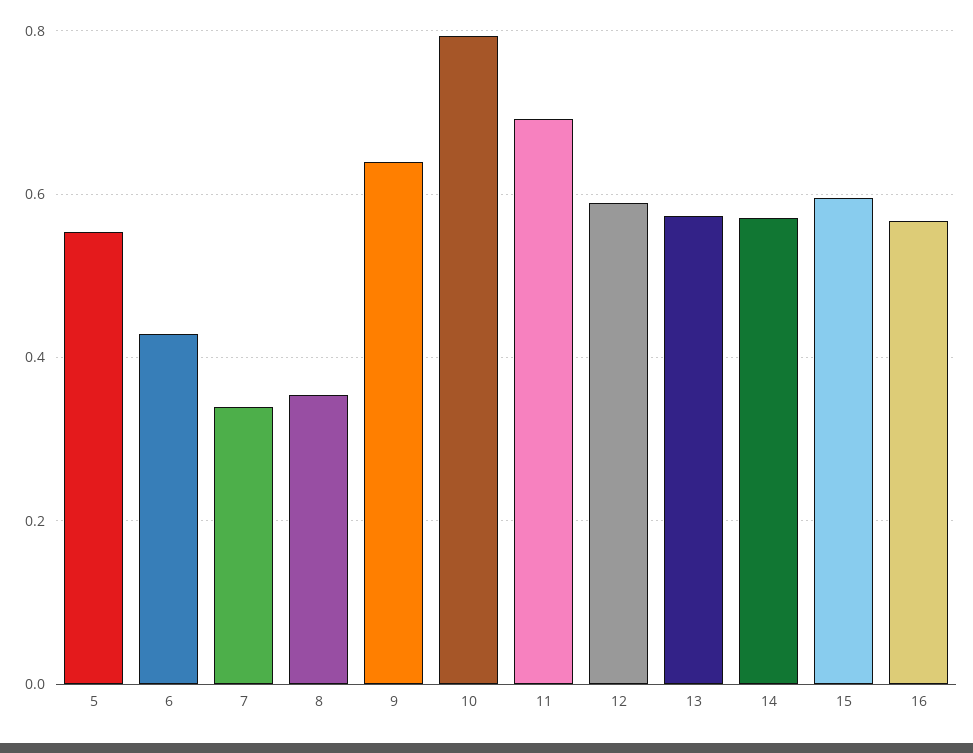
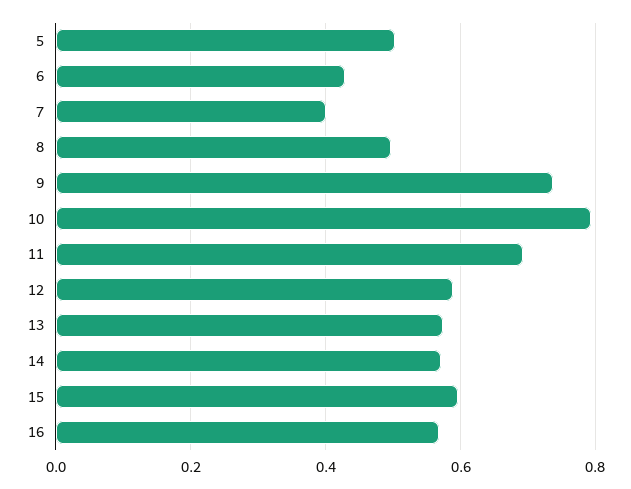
5: 0.56 -> 0.5
7: 0.34 -> 0.4
8: 0.36 -> 0.5
9: 0.64 -> 0.74

